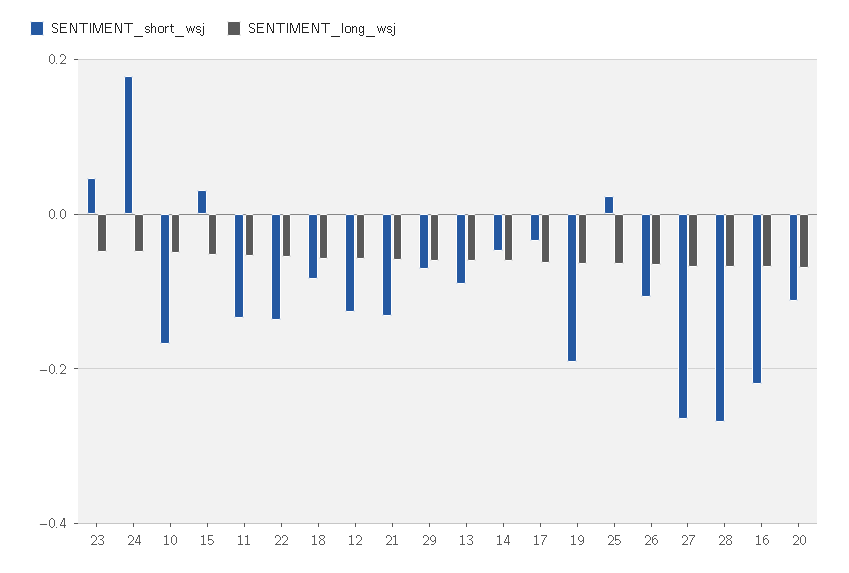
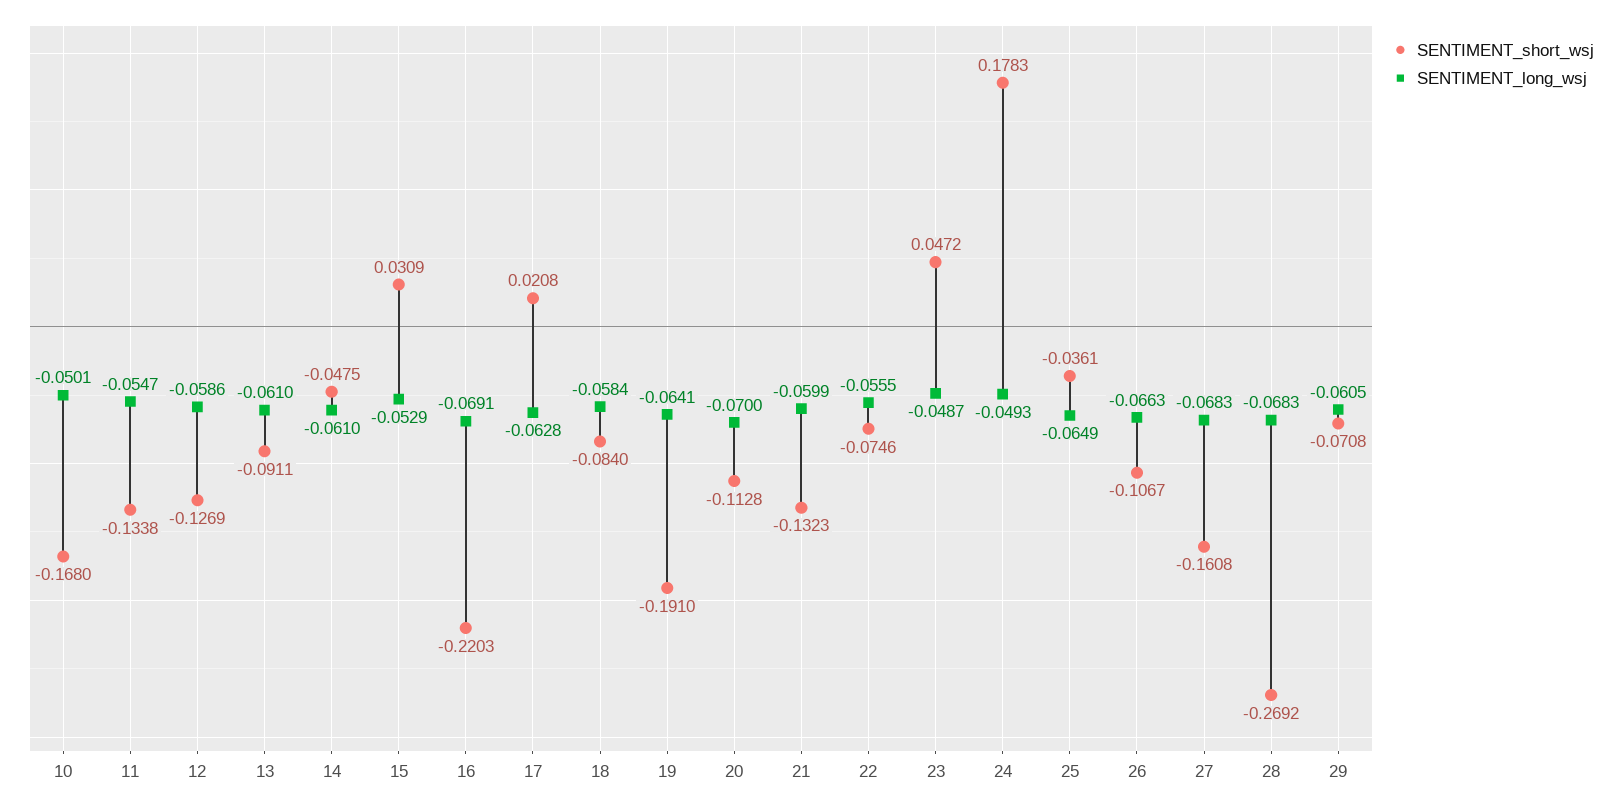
SENTIMENT_short_wsj, 22: -0.14 -> -0.0746
SENTIMENT_short_wsj, 17: -0.04 -> 0.0208
SENTIMENT_short_wsj, 25: 0.02 -> -0.0361
SENTIMENT_short_wsj, 27: -0.26 -> -0.1608

